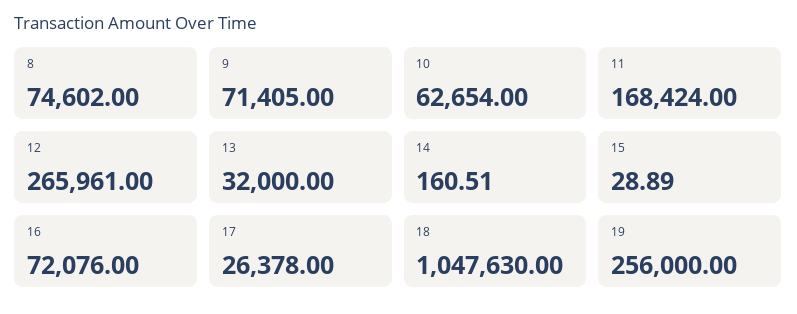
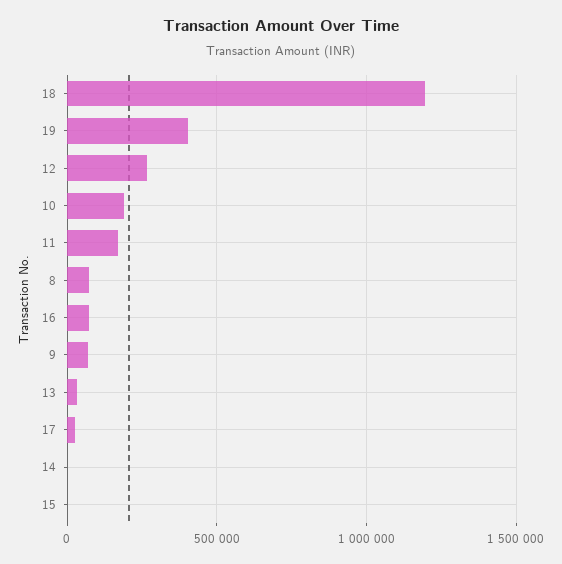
10: 62654 -> 200000
18: 1047630 -> 1200000
19: 256000 -> 400000

